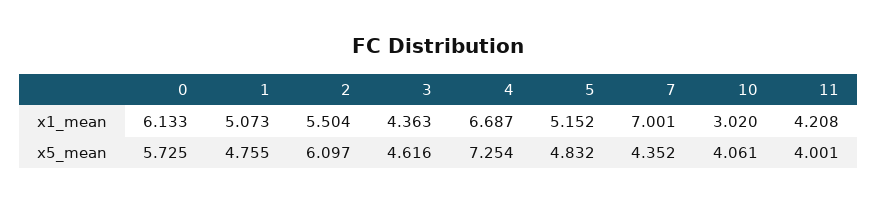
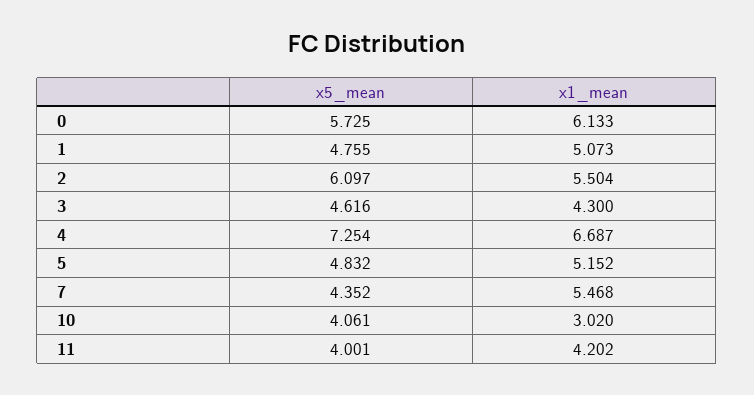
3, x1_mean: 4.363 -> 4.3
7, x1_mean: 7.001 -> 5.468
11, x1_mean: 4.208 -> 4.202

